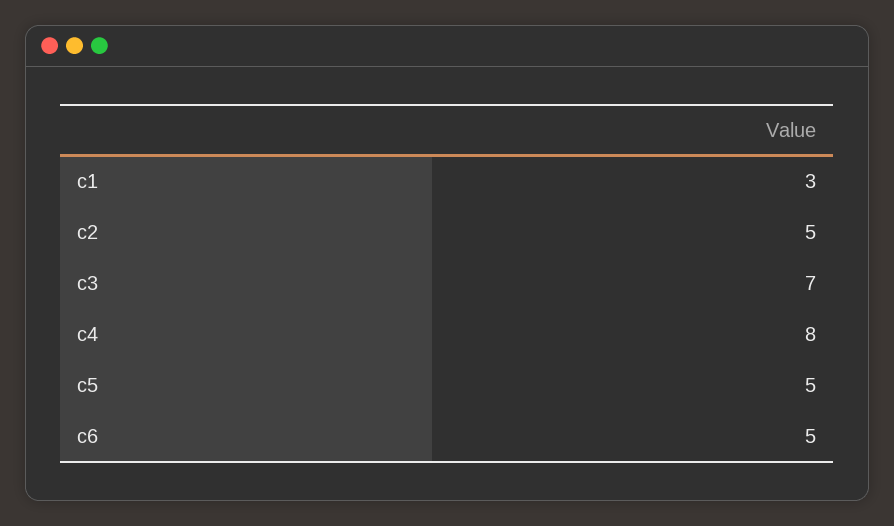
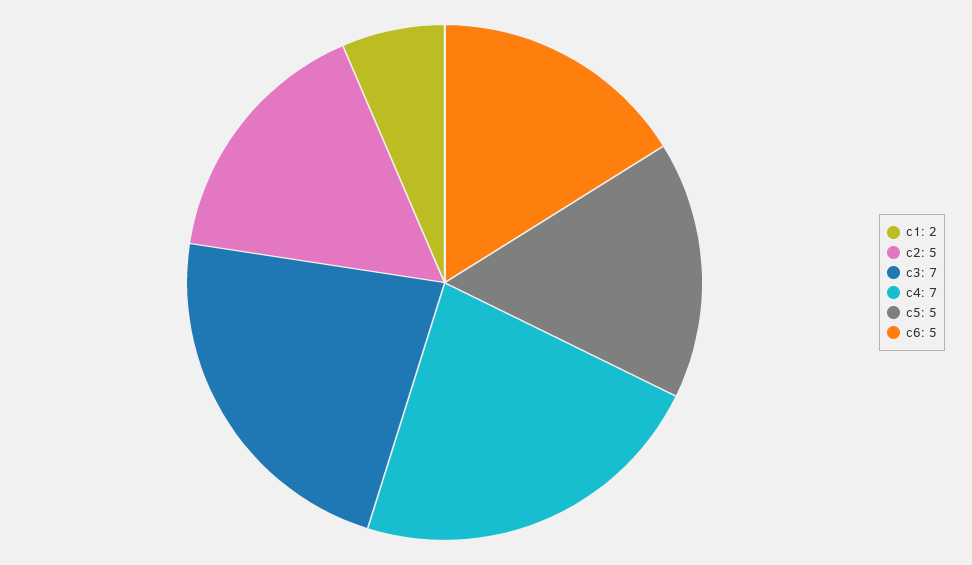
c1: 3 -> 2
c4: 8 -> 7

